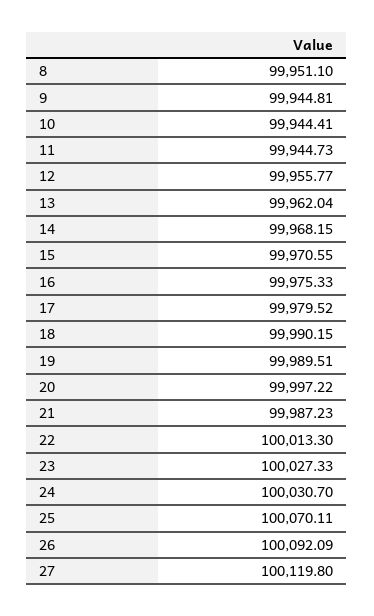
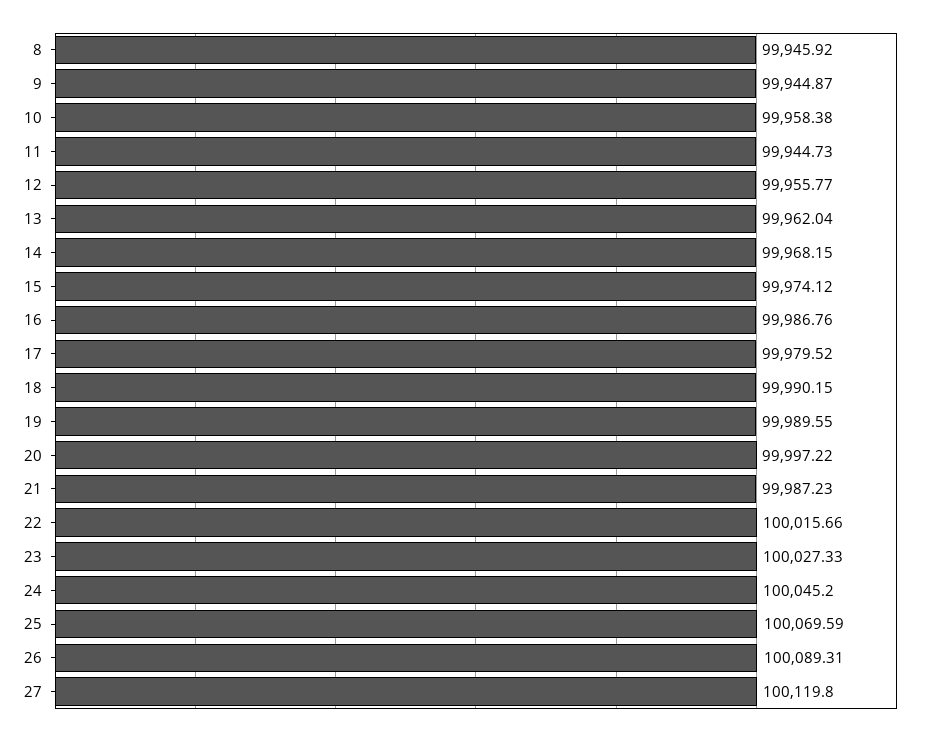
8: 99951.1 -> 99945.92
9: 99944.81 -> 99944.87
10: 99944.41 -> 99958.38
15: 99970.55 -> 99974.12
16: 99975.33 -> 99986.76
19: 99989.51 -> 99989.55
22: 100013.3 -> 100015.66
24: 100030.7 -> 100045.2
25: 100070.11 -> 100069.59
26: 100092.09 -> 100089.31

